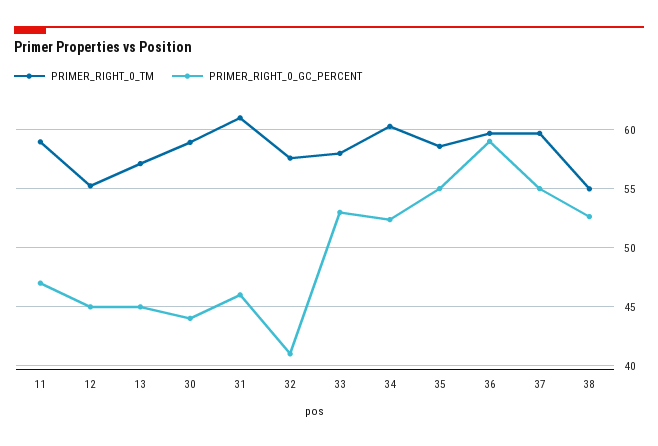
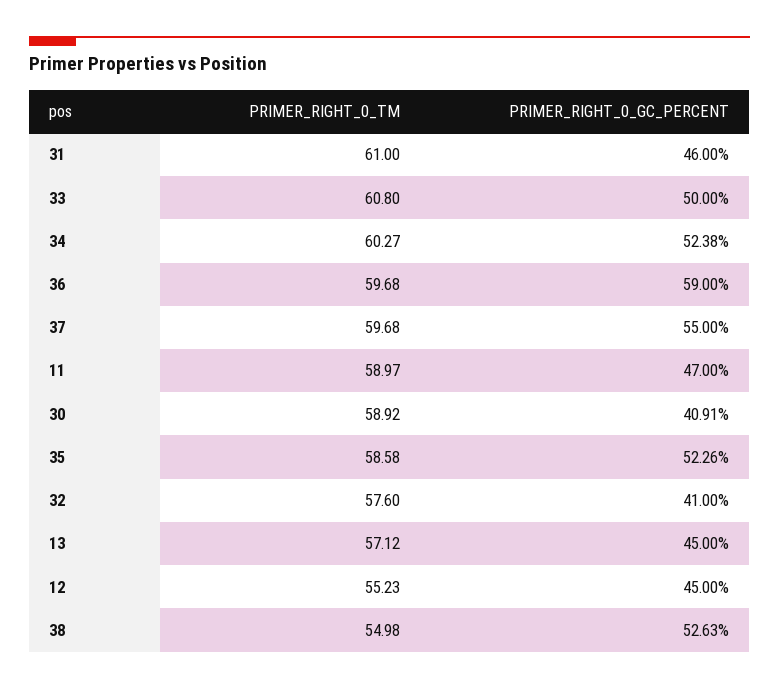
PRIMER_RIGHT_0_GC_PERCENT, 30: 44 -> 40.91
PRIMER_RIGHT_0_TM, 33: 58 -> 60.8
PRIMER_RIGHT_0_GC_PERCENT, 33: 53 -> 50
PRIMER_RIGHT_0_GC_PERCENT, 35: 55 -> 52.26

